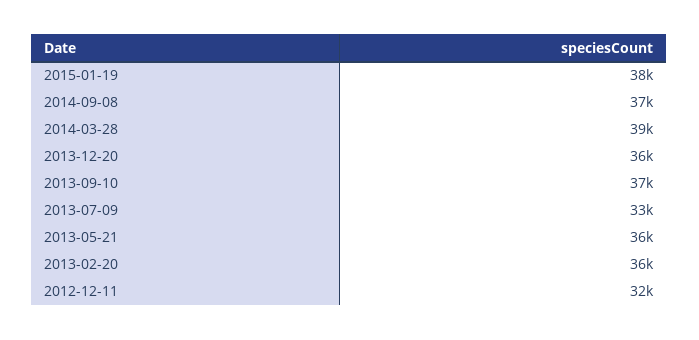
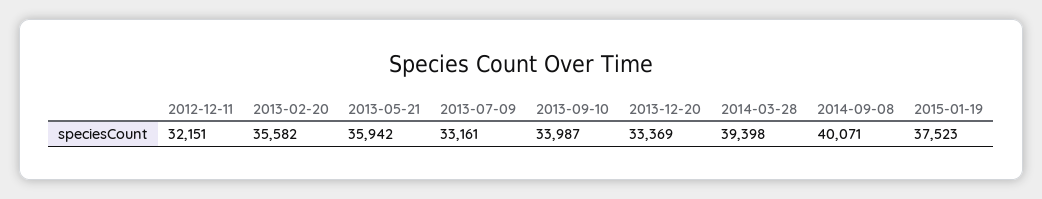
2014-09-08: 37000 -> 40071
2013-12-20: 36000 -> 33369
2013-09-10: 37000 -> 33987

